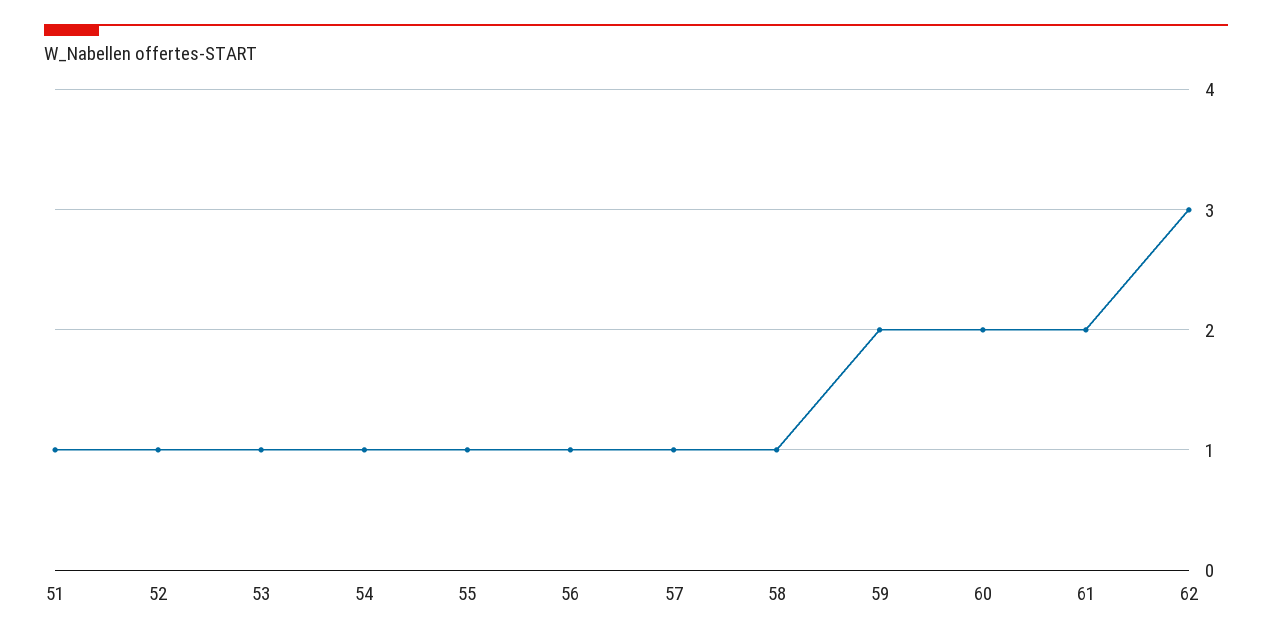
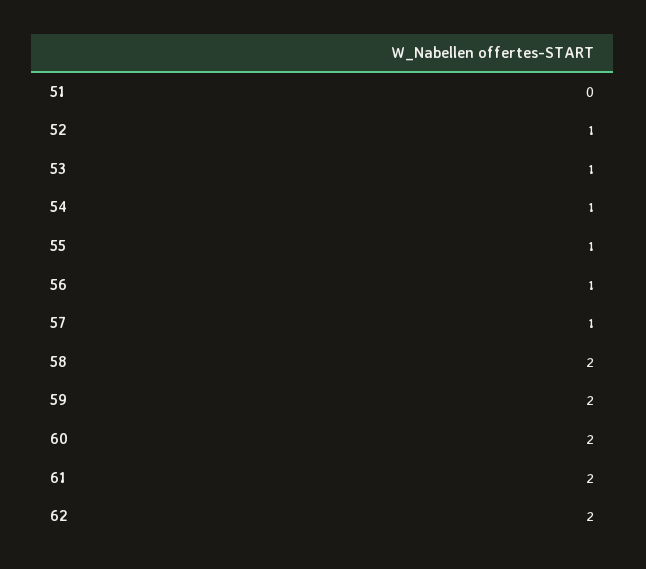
51: 1 -> 0
58: 1 -> 2
62: 3 -> 2

